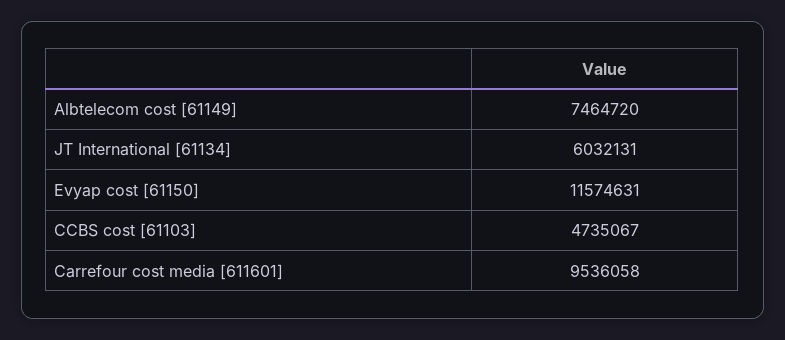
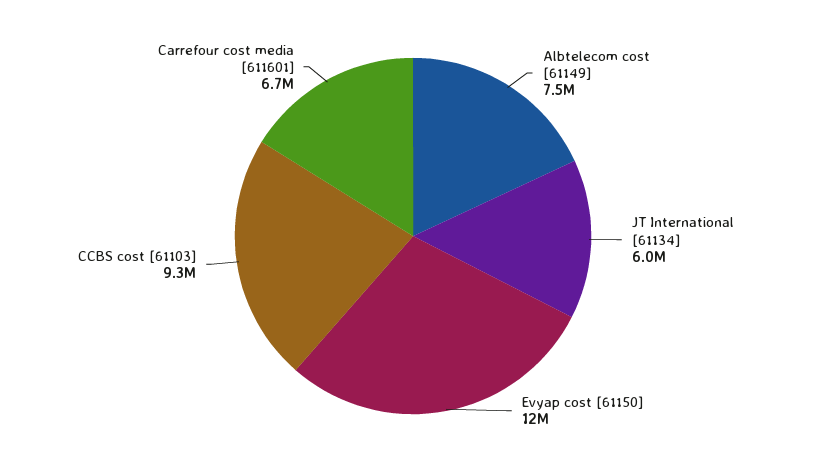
CCBS cost [61103]: 4735067 -> 9300000
Carrefour cost media [611601]: 9536058 -> 6700000

